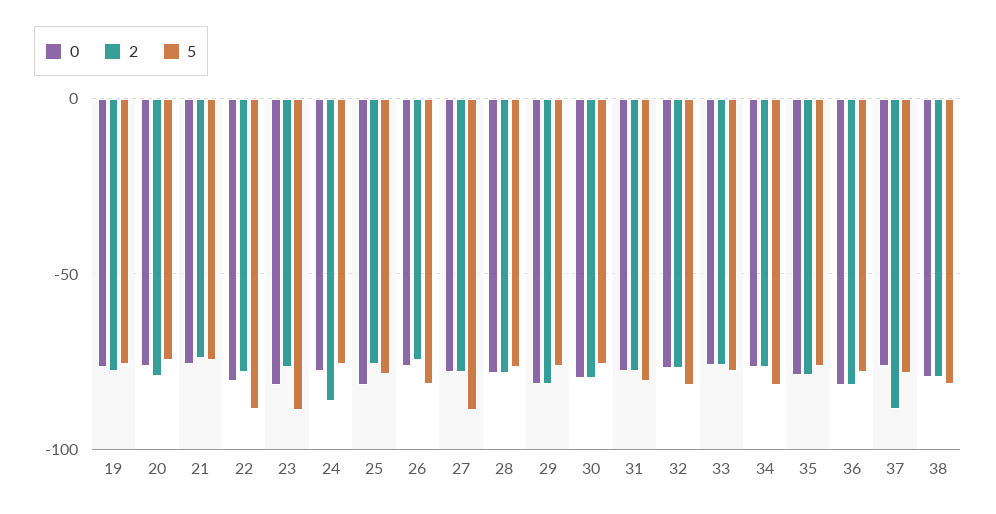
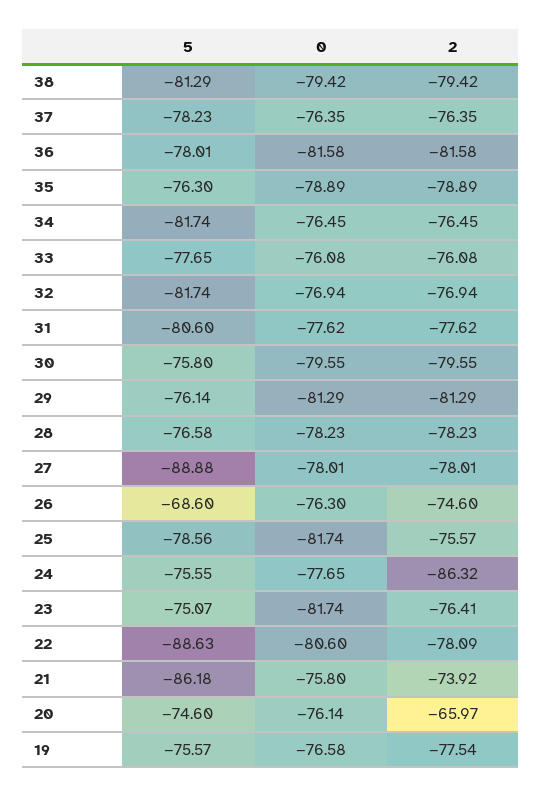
2, 20: -80 -> -65.97
5, 21: -75 -> -86.18
5, 23: -90 -> -75.07
5, 26: -80 -> -68.6
2, 37: -90 -> -76.35

